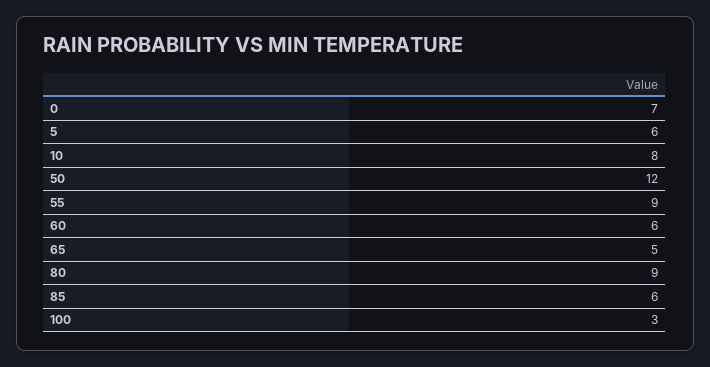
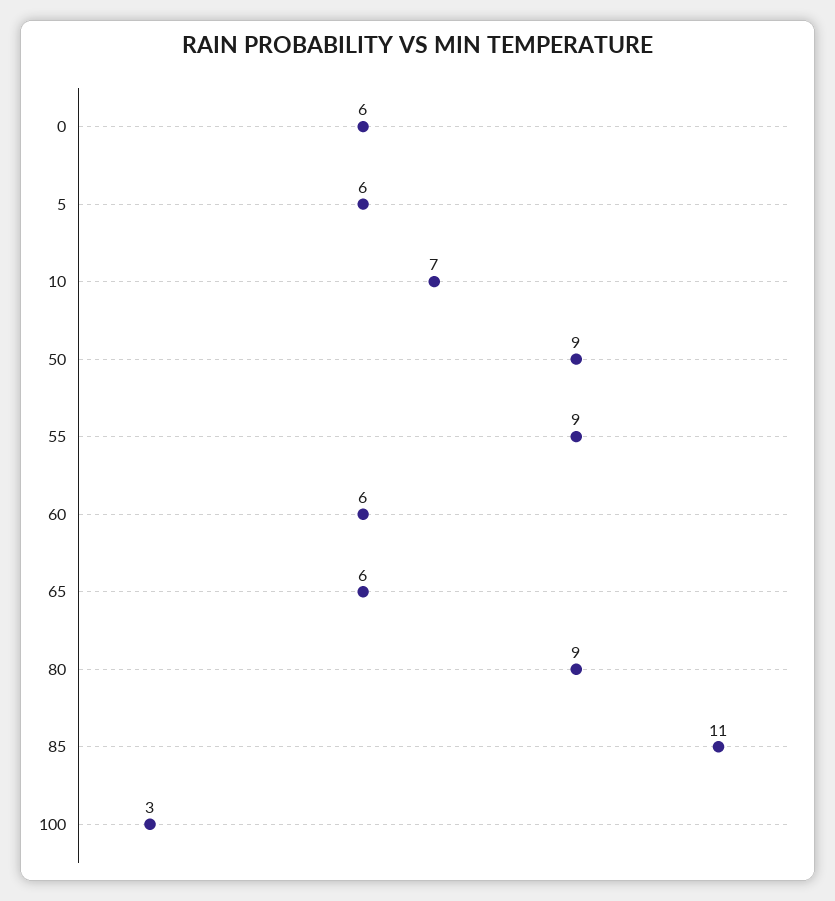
0: 7 -> 6
10: 8 -> 7
50: 12 -> 9
65: 5 -> 6
85: 6 -> 11

